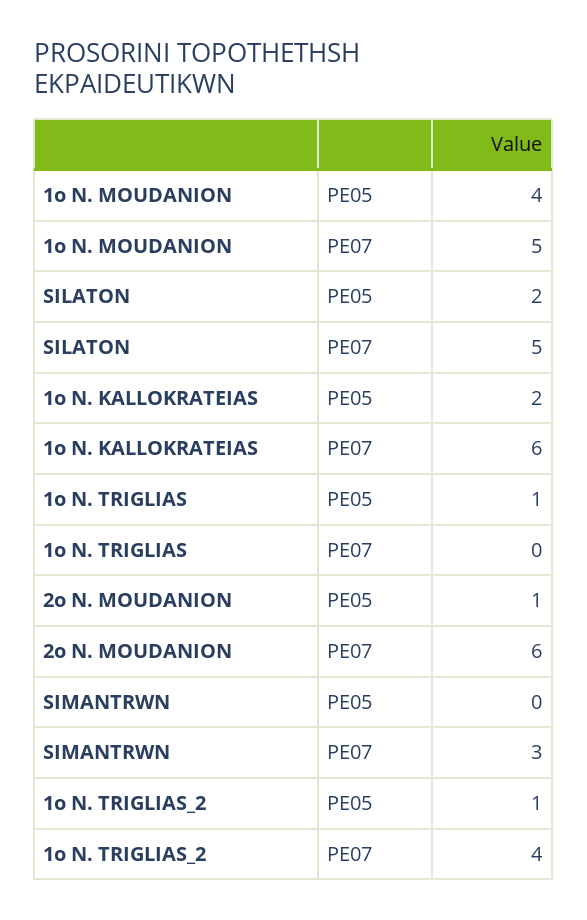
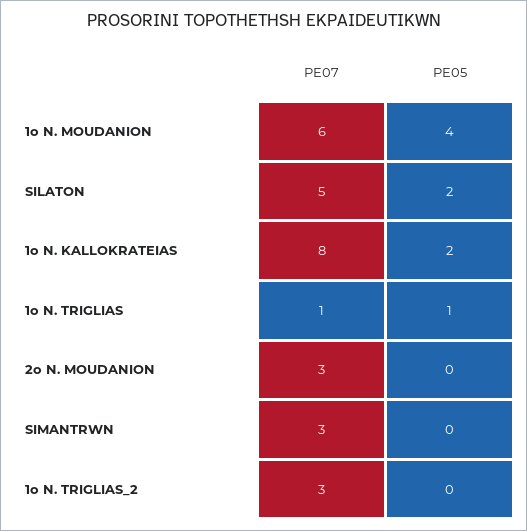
1o N. MOUDANION, PE07: 5 -> 6
1o N. KALLOKRATEIAS, PE07: 6 -> 8
1o N. TRIGLIAS, PE07: 0 -> 1
2o N. MOUDANION, PE05: 1 -> 0
2o N. MOUDANION, PE07: 6 -> 3
1o N. TRIGLIAS_2, PE05: 1 -> 0
1o N. TRIGLIAS_2, PE07: 4 -> 3

